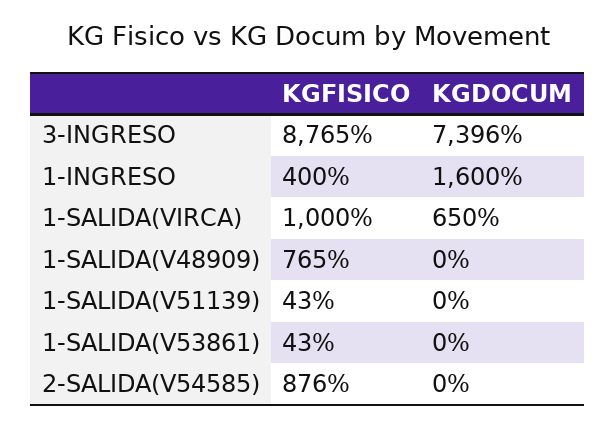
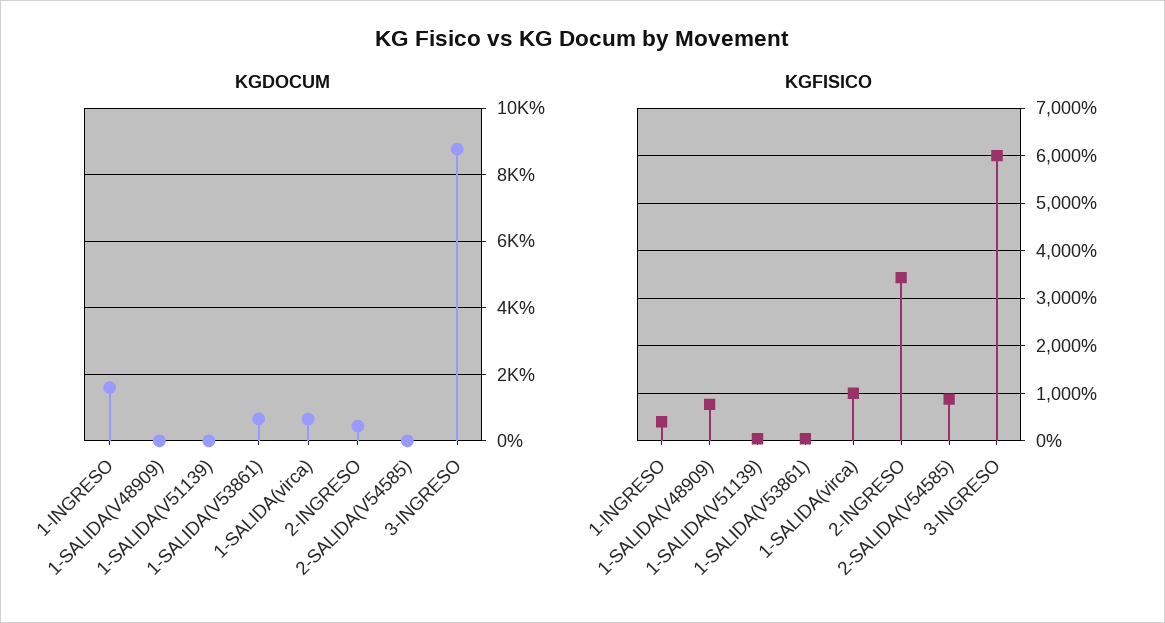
KGFISICO, 3-INGRESO: 8765 -> 6000
KGDOCUM, 3-INGRESO: 7396 -> 8800
KGDOCUM, 1-SALIDA(V53861): 0 -> 600
KGDOCUM, 2-INGRESO: none -> 400
KGFISICO, 2-INGRESO: none -> 3400

